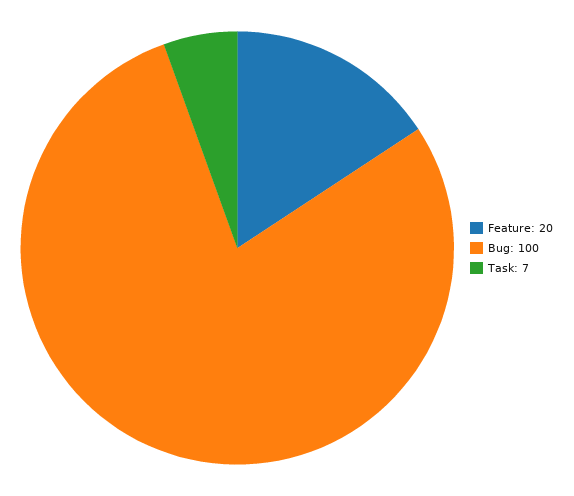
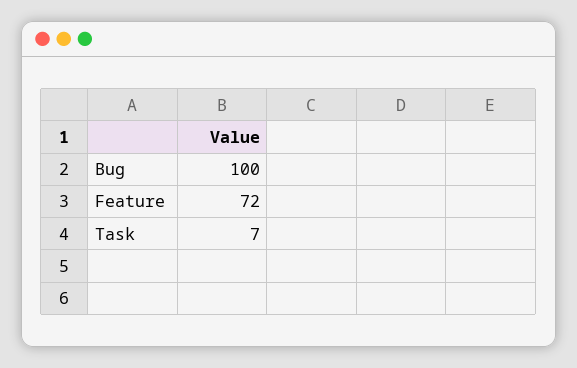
Feature: 20 -> 72

